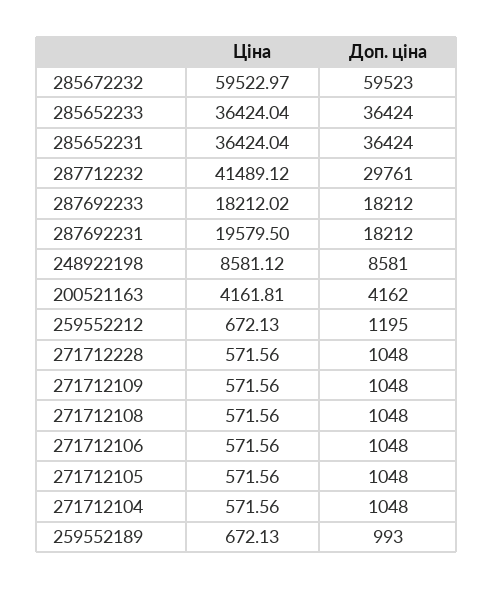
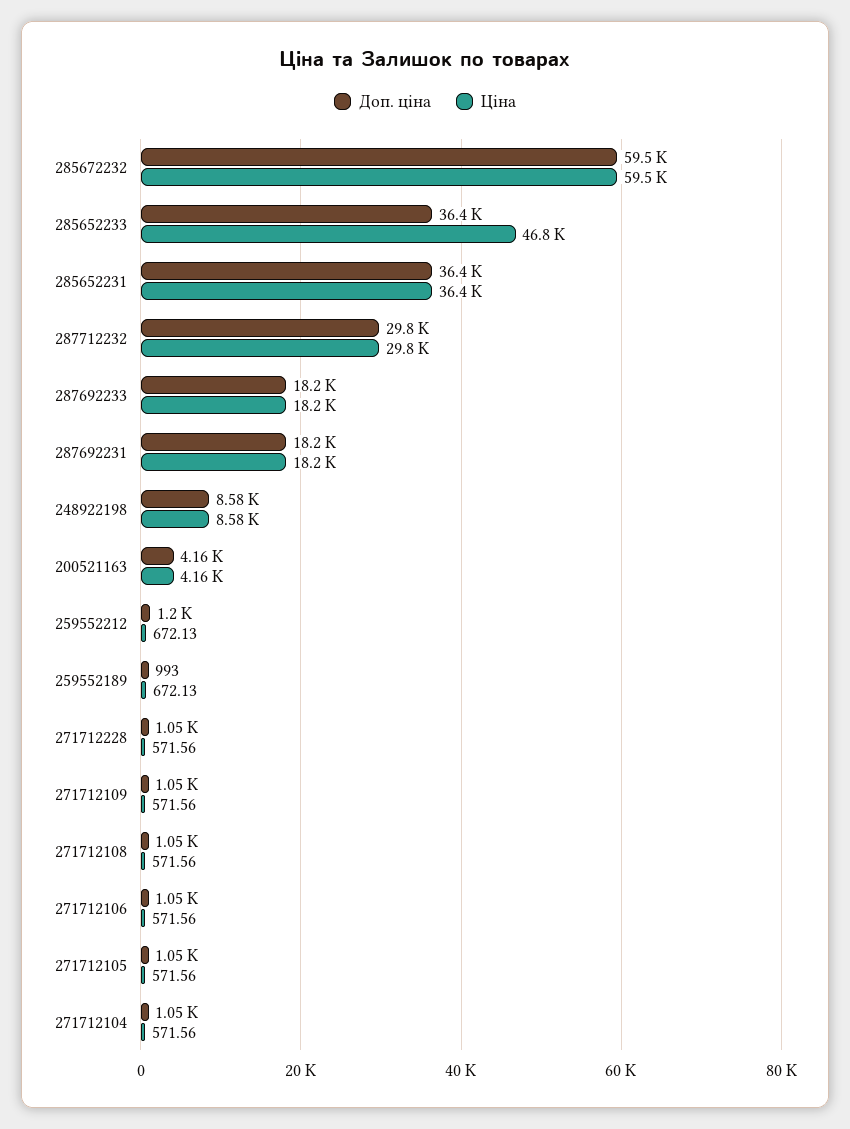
Ціна, 285652233: 36424.04 -> 46800
Ціна, 287712232: 41489.12 -> 29800
Ціна, 287692231: 19579.5 -> 18200

